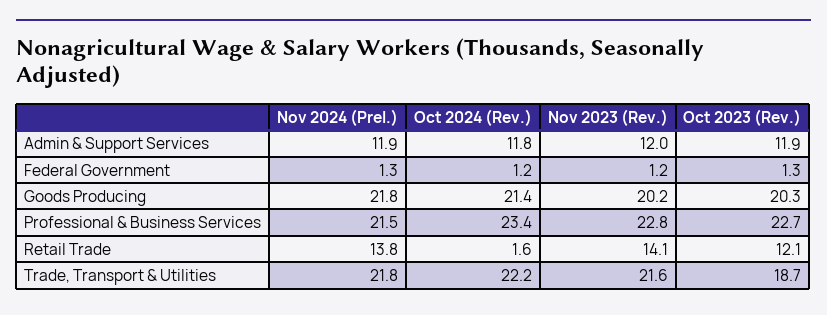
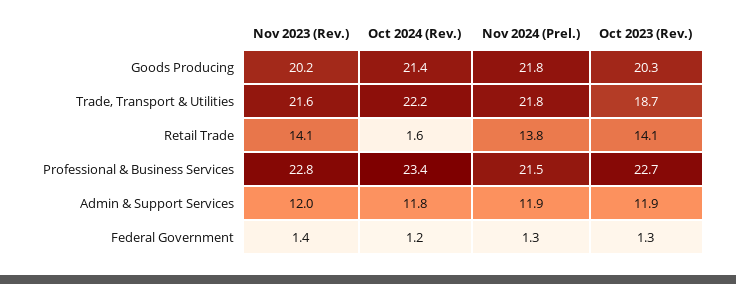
Nov 2023 (Rev.), Federal Government: 1.2 -> 1.4
Oct 2023 (Rev.), Retail Trade: 12.1 -> 14.1

